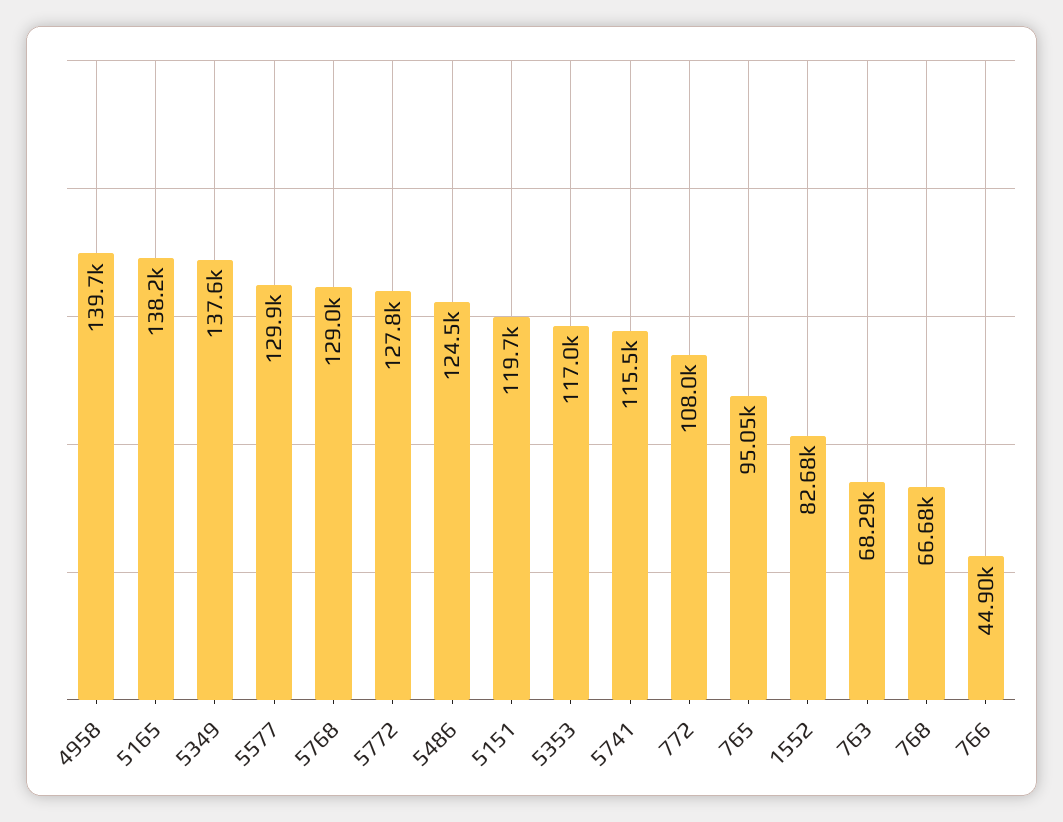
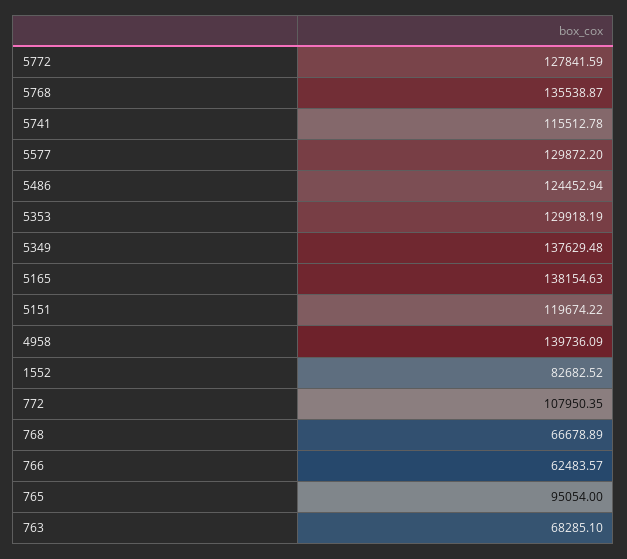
5768: 129000 -> 135538.87
5353: 117000 -> 129918.19
766: 44900 -> 62483.57

